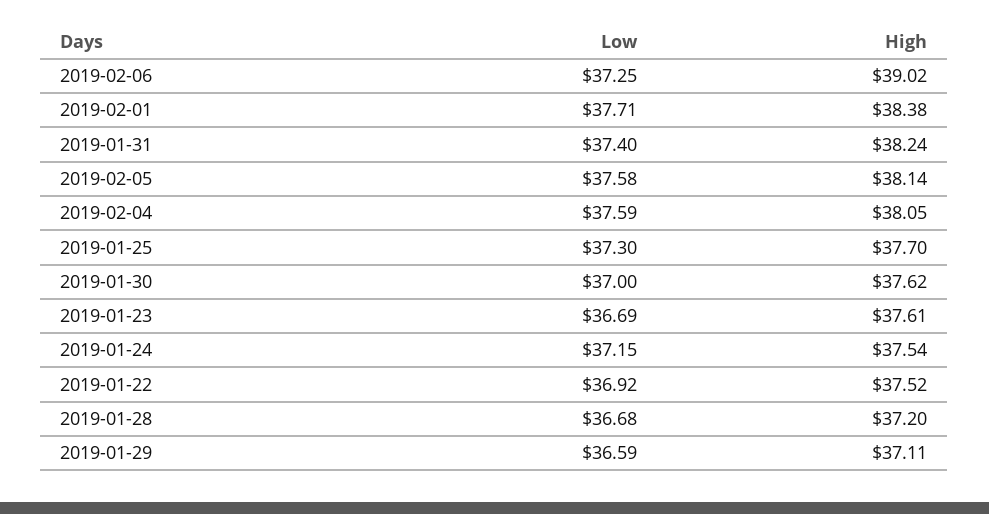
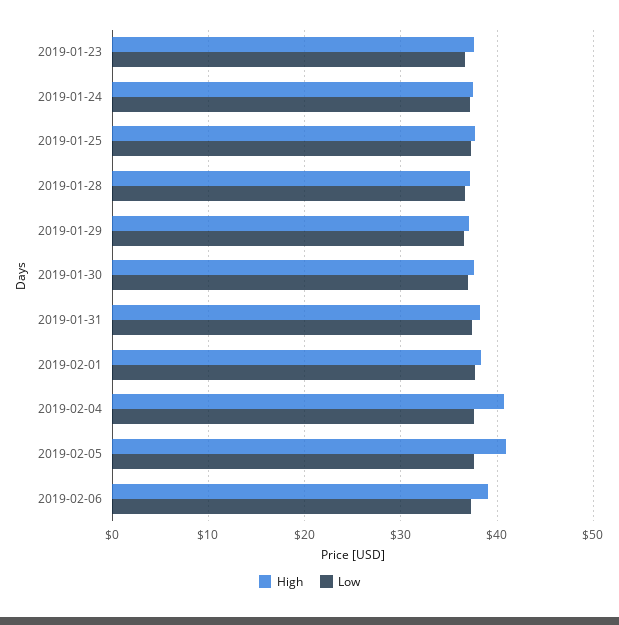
High, 2019-02-05: 38.14 -> 41
High, 2019-02-04: 38.05 -> 41
Low, 2019-01-22: 36.92 -> none
High, 2019-01-22: 37.52 -> none

